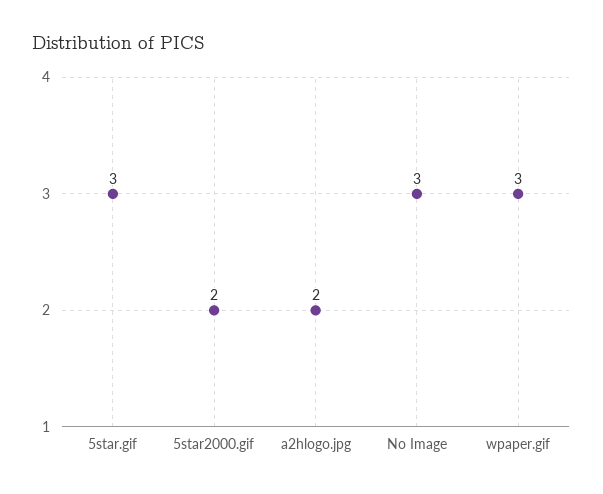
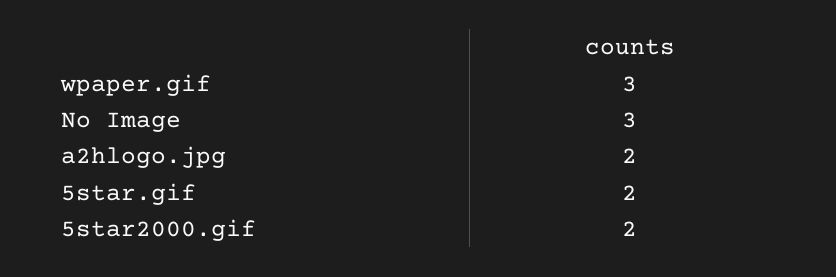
5star.gif: 3 -> 2

